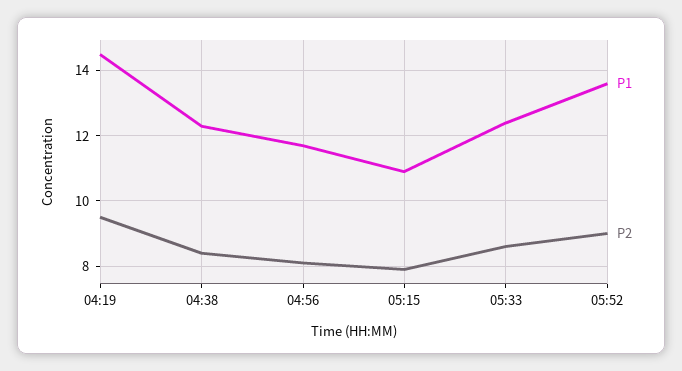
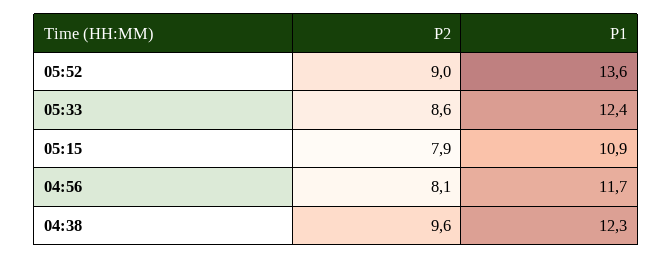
P1, 04:19: 14.5 -> none
P2, 04:19: 9.5 -> none
P2, 04:38: 8.5 -> 9.6

